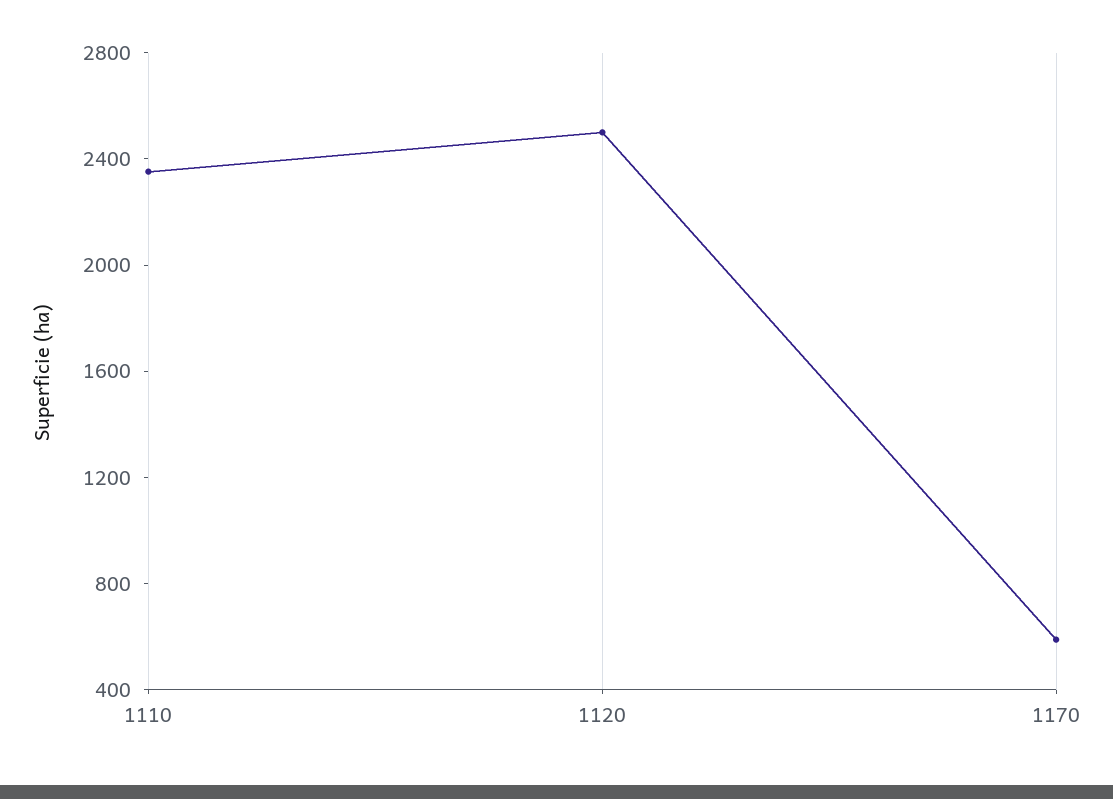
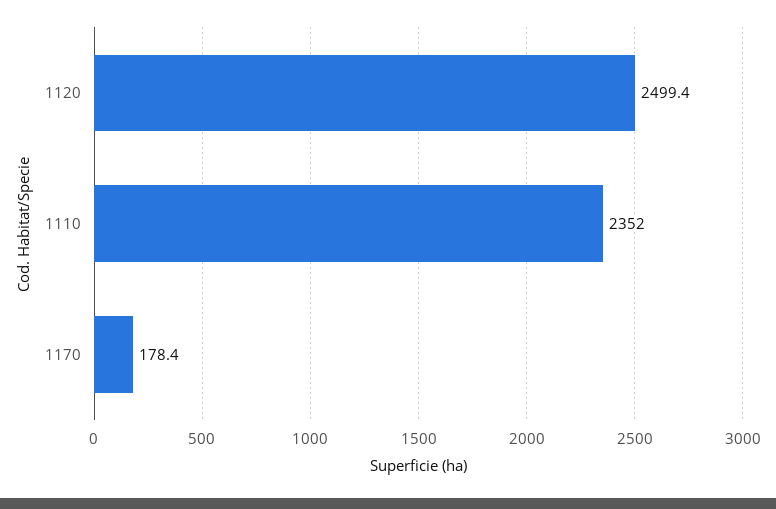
1170: 600 -> 178.4

